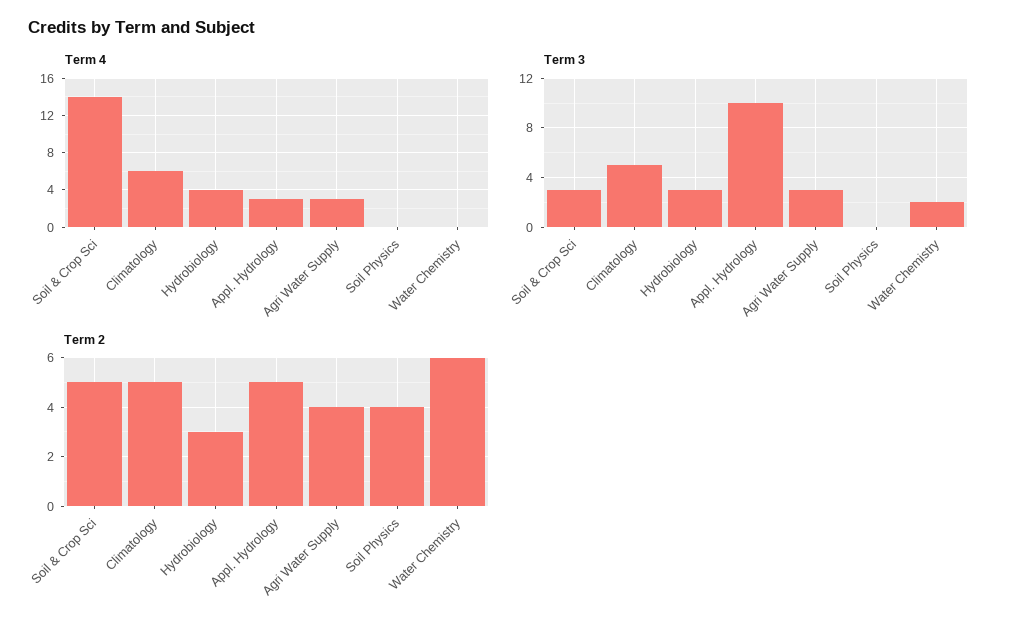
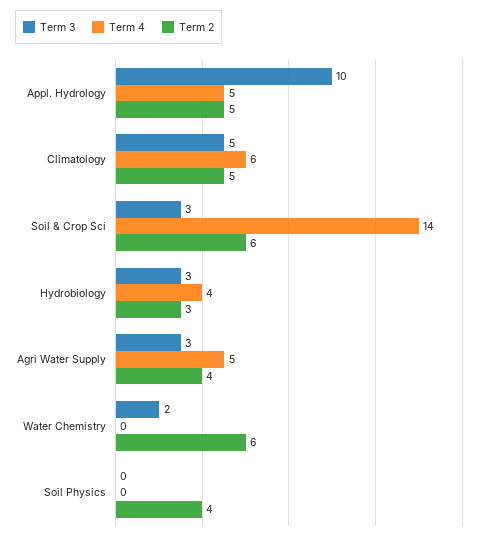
Term 4, Appl. Hydrology: 3 -> 5
Term 4, Agri Water Supply: 3 -> 5
Term 2, Soil & Crop Sci: 5 -> 6

